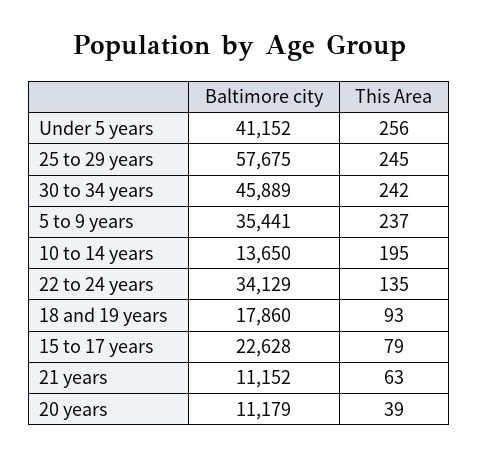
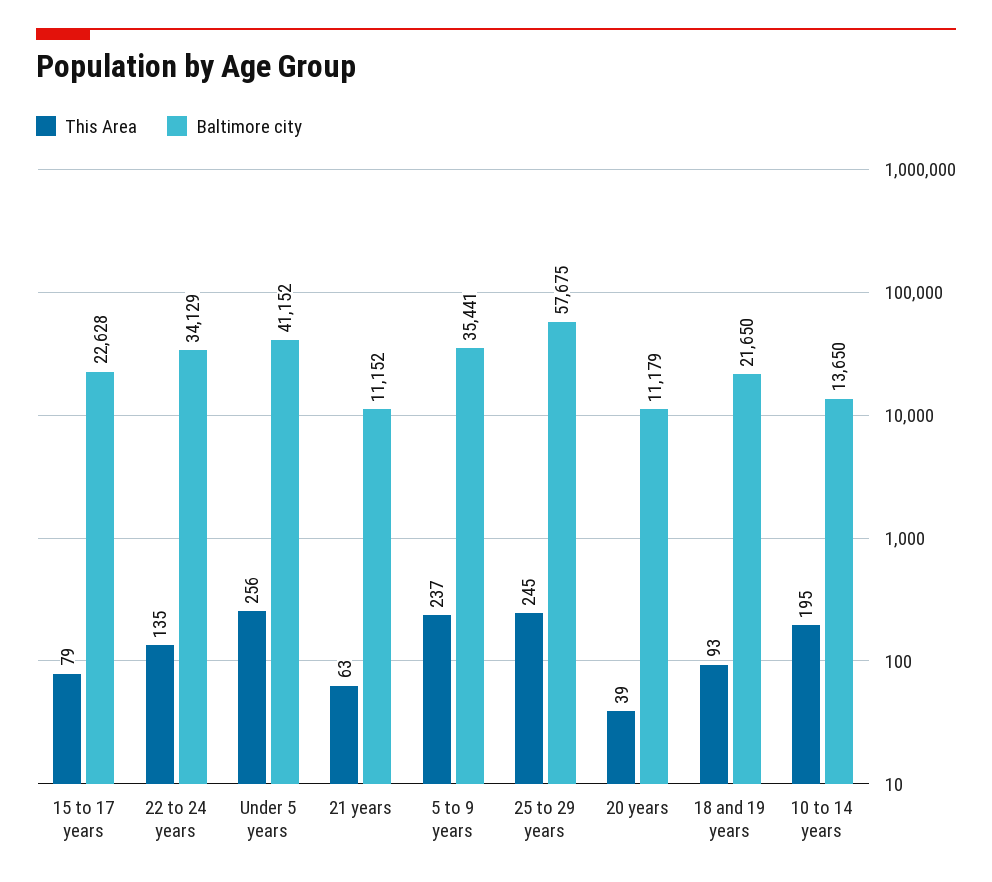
Baltimore city, 30 to 34 years: 45889 -> none
This Area, 30 to 34 years: 242 -> none
Baltimore city, 18 and 19 years: 17860 -> 21650

